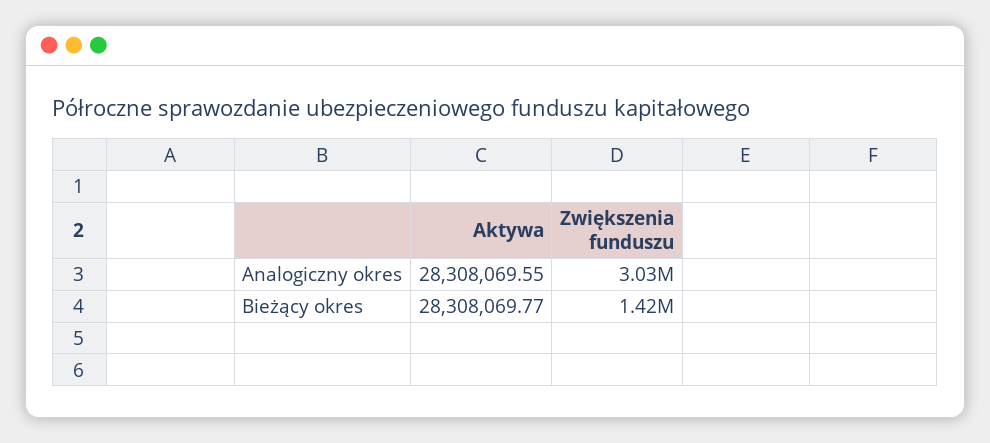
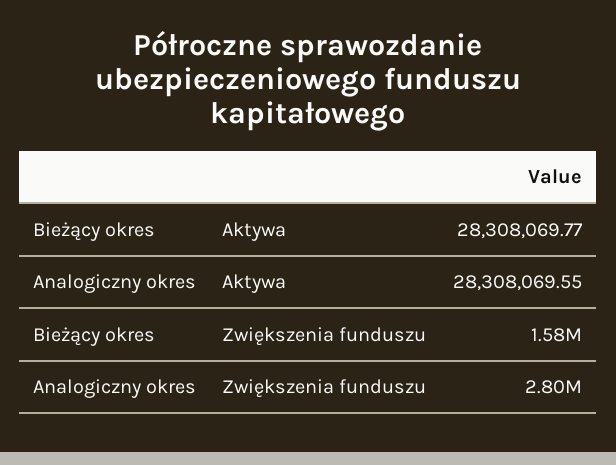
Zwiększenia funduszu, Analogiczny okres: 3030000 -> 2800000
Zwiększenia funduszu, Bieżący okres: 1420000 -> 1580000

